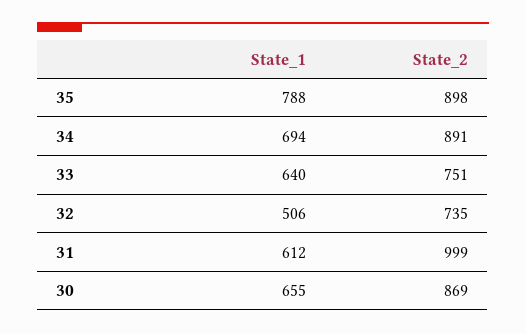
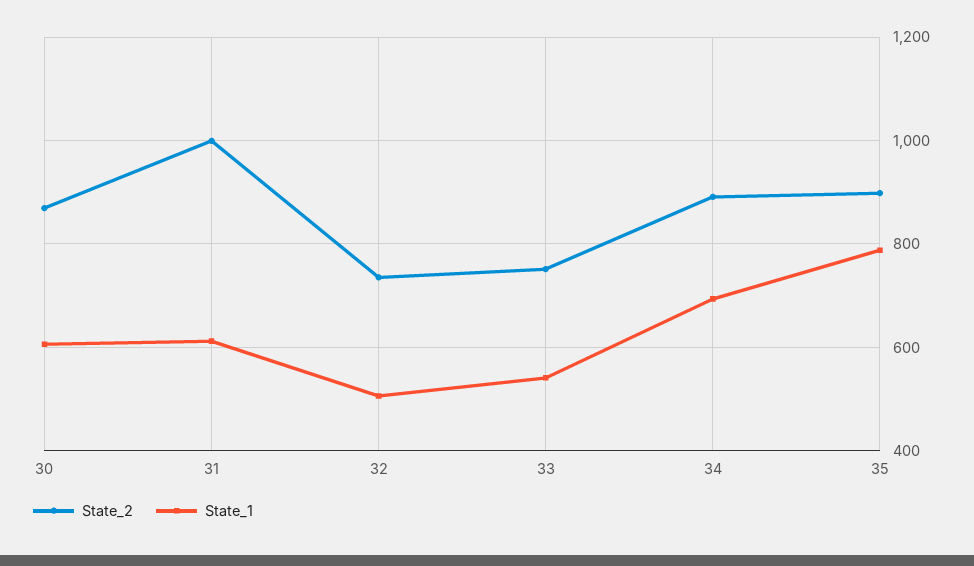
State_1, 33: 640 -> 540
State_1, 30: 655 -> 600

